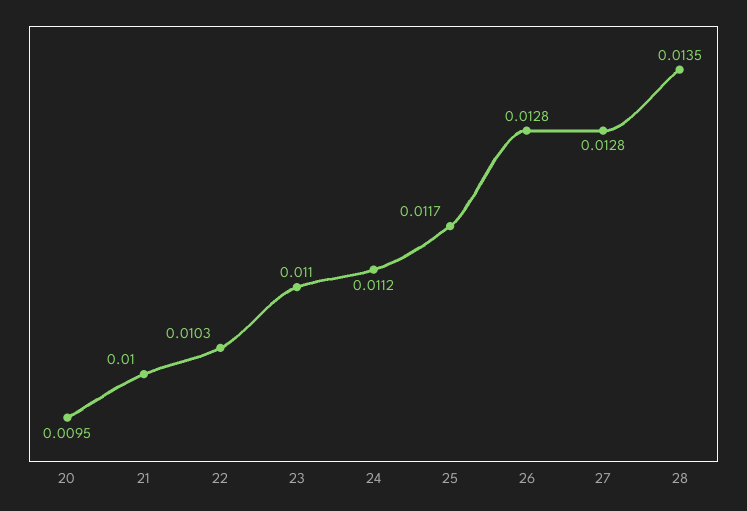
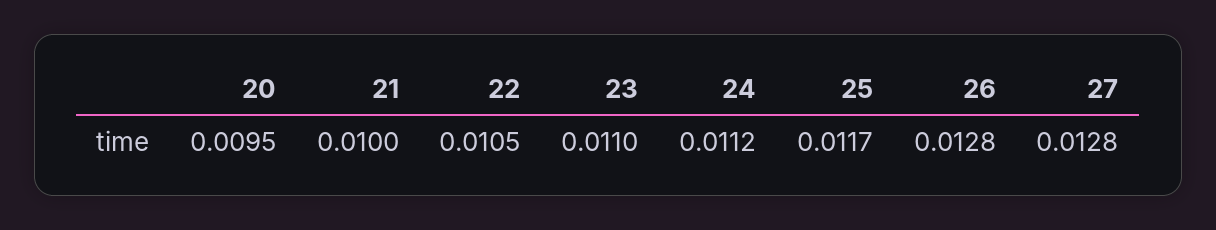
22: 0.0103 -> 0.0105
28: 0.0135 -> none

